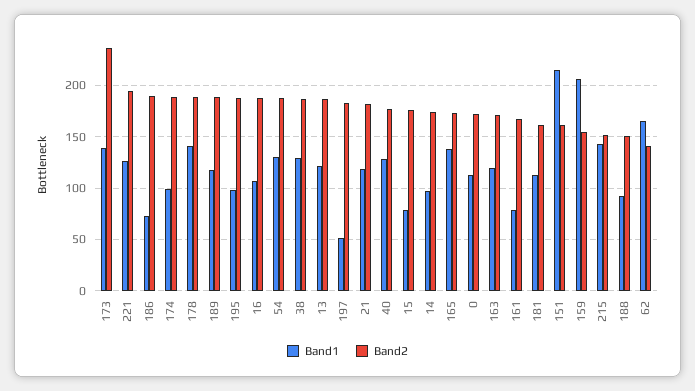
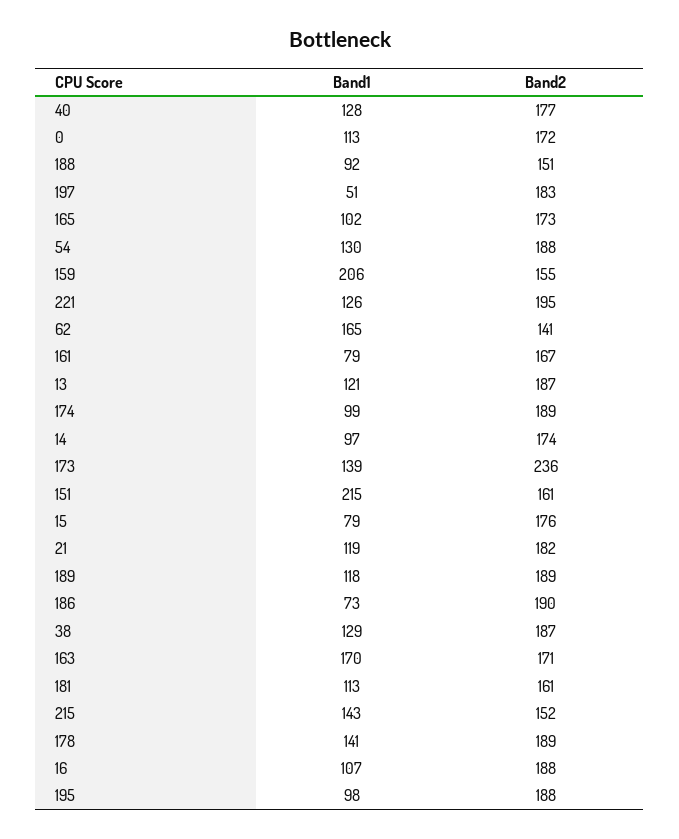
Band1, 165: 140 -> 102
Band1, 163: 120 -> 170

